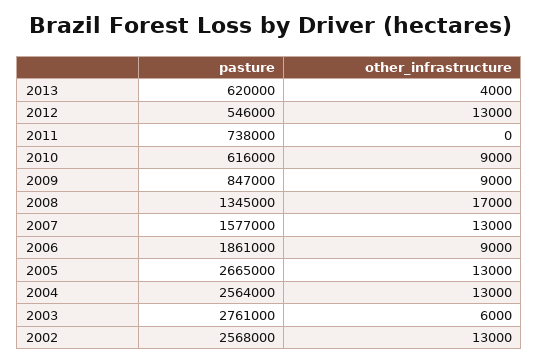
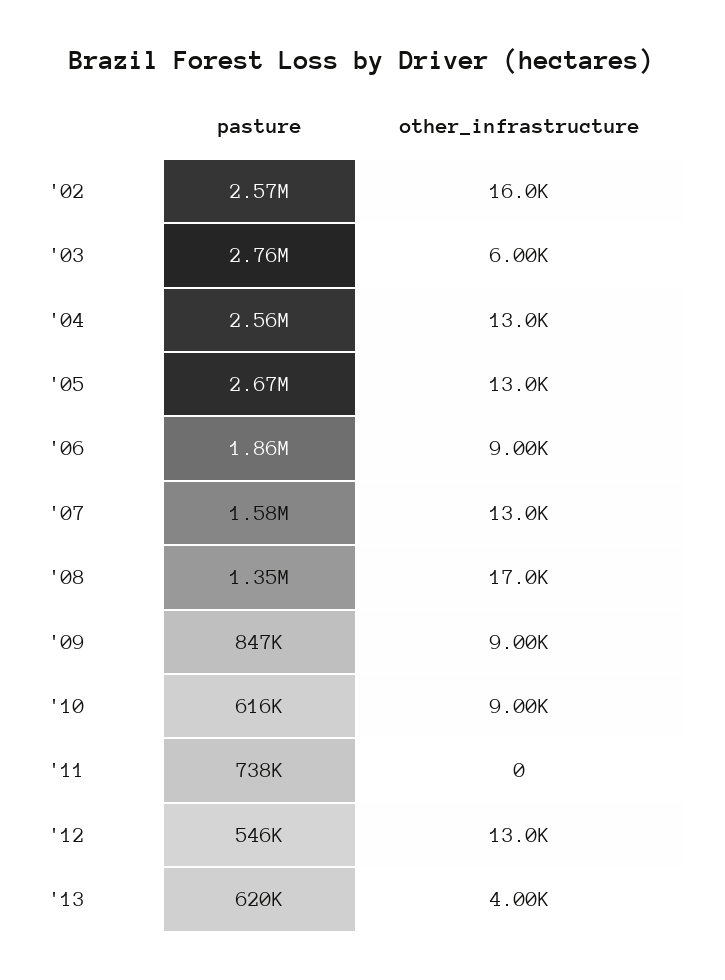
other_infrastructure, 2002: 13000 -> 16000

